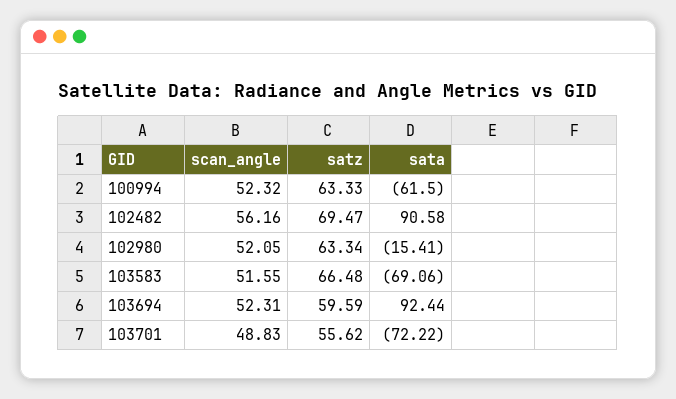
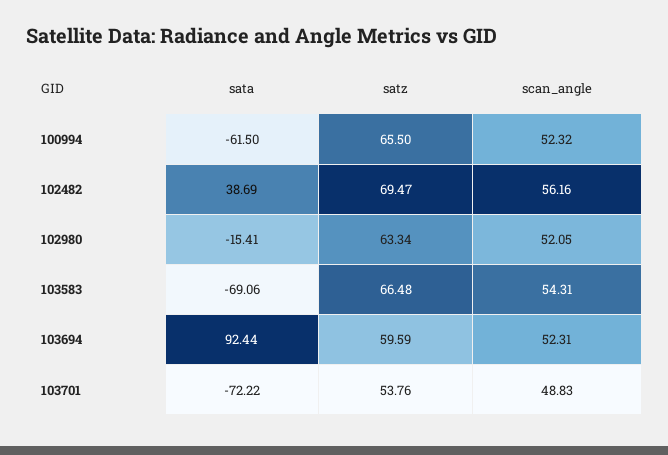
satz, 100994: 63.33 -> 65.5
sata, 102482: 90.58 -> 38.69
scan_angle, 103583: 51.55 -> 54.31
satz, 103701: 55.62 -> 53.76

